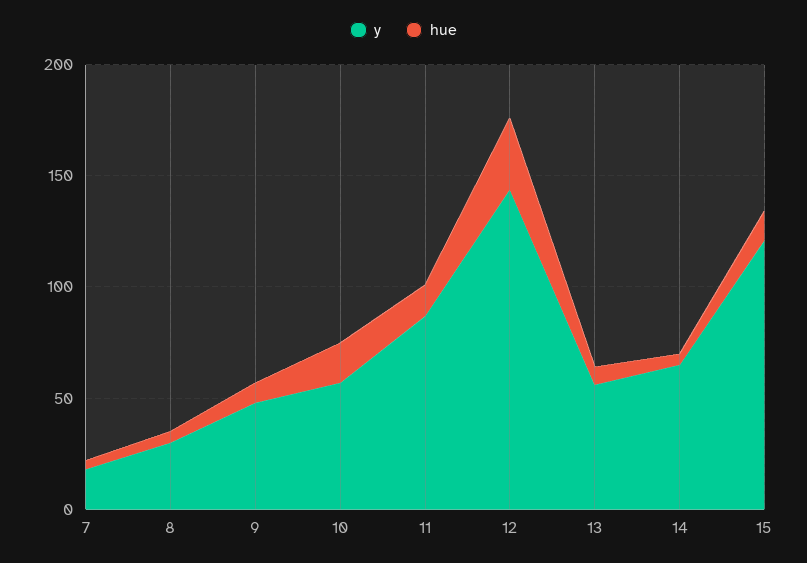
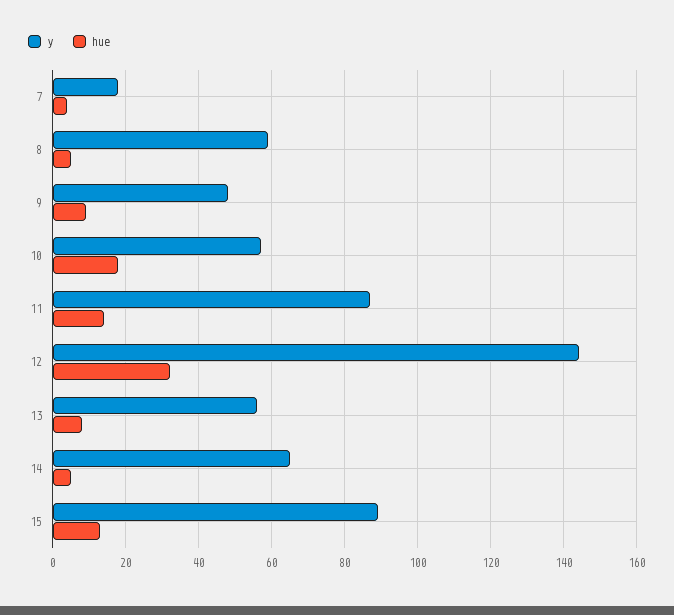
y, 8: 30 -> 60
y, 15: 120 -> 90

